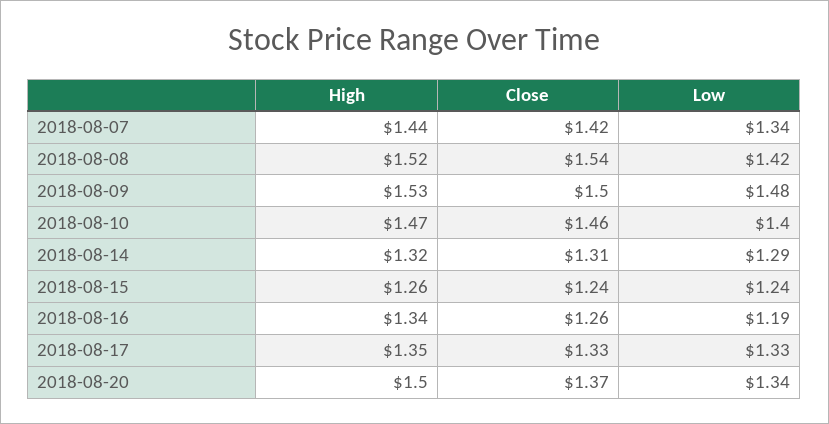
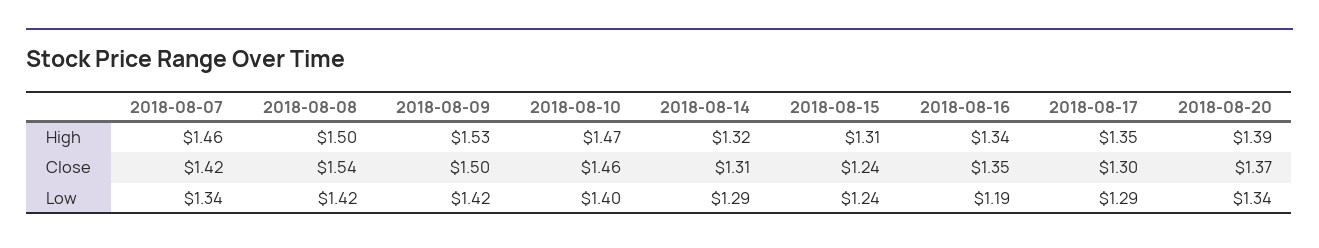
High, 2018-08-07: 1.44 -> 1.46
High, 2018-08-08: 1.52 -> 1.5
Low, 2018-08-09: 1.48 -> 1.42
High, 2018-08-15: 1.26 -> 1.31
Close, 2018-08-16: 1.26 -> 1.35
Close, 2018-08-17: 1.33 -> 1.3
Low, 2018-08-17: 1.33 -> 1.29
High, 2018-08-20: 1.5 -> 1.39

